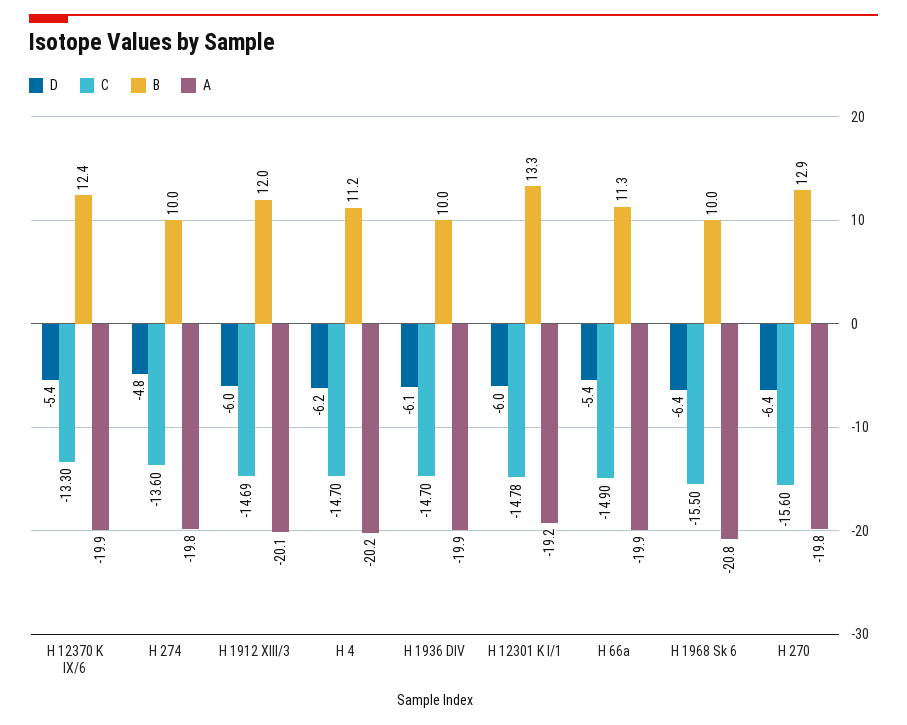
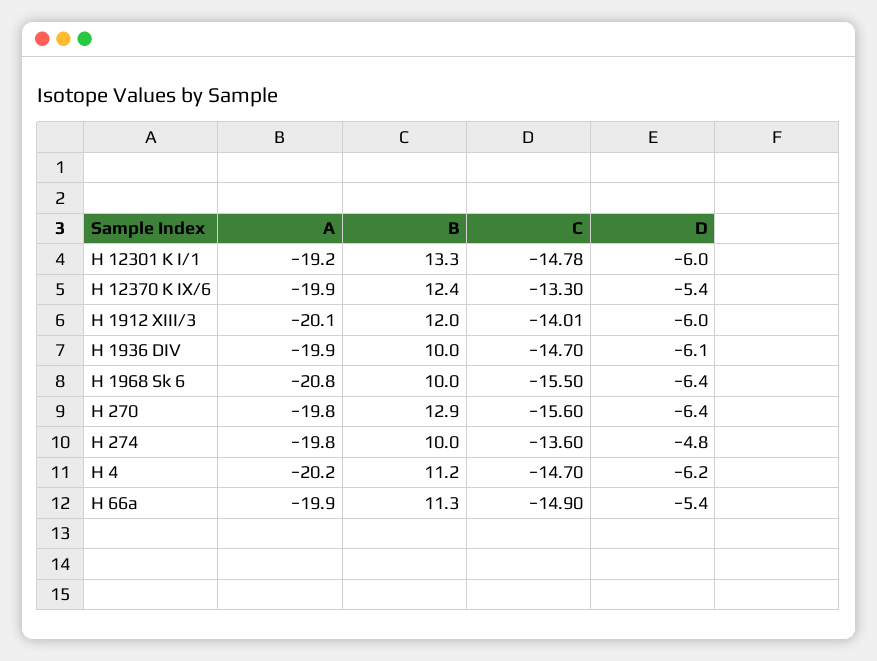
C, H 1912 XIII/3: -14.69 -> -14.01

